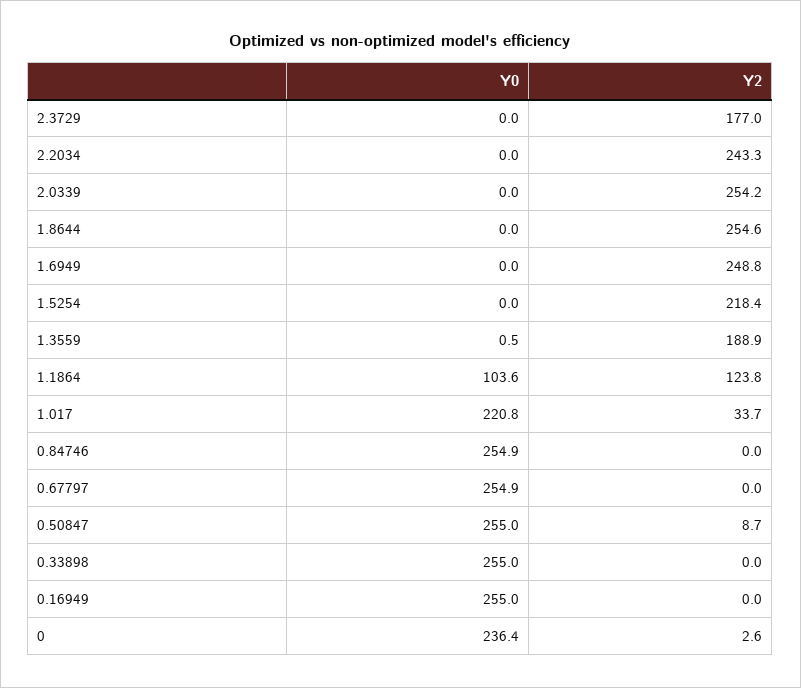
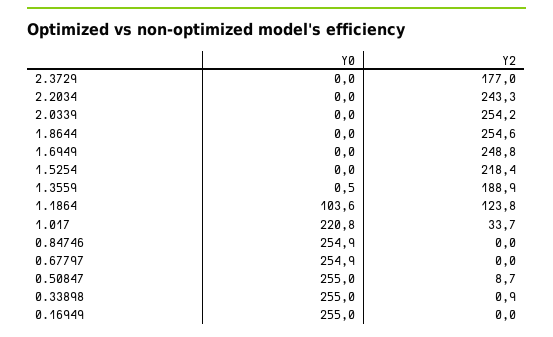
Y2, 0.33898: 0 -> 0.9
Y0, 0: 236.4 -> none
Y2, 0: 2.6 -> none

